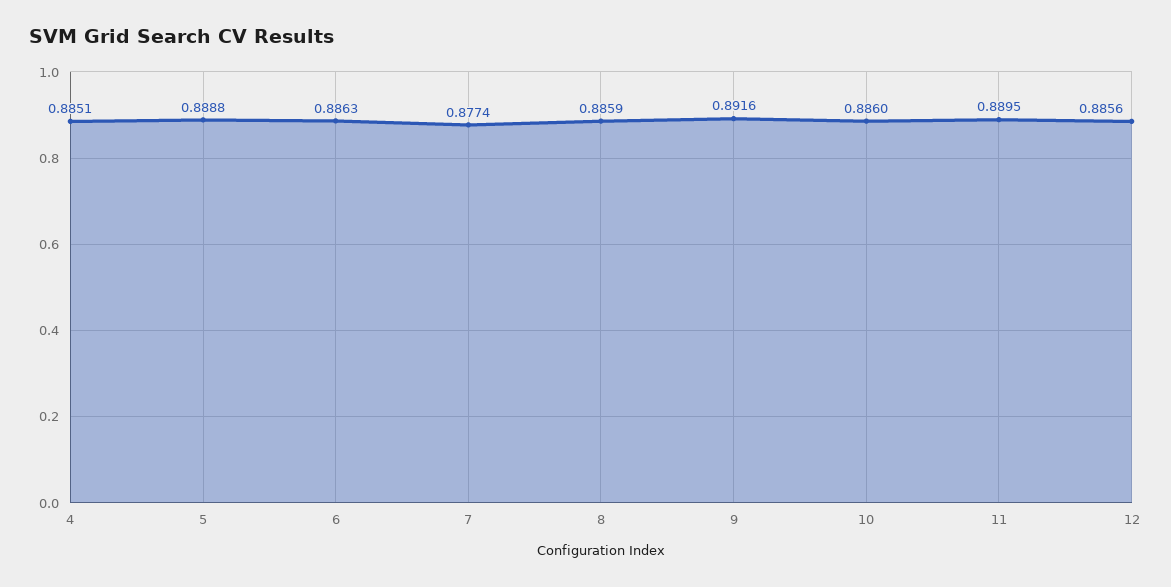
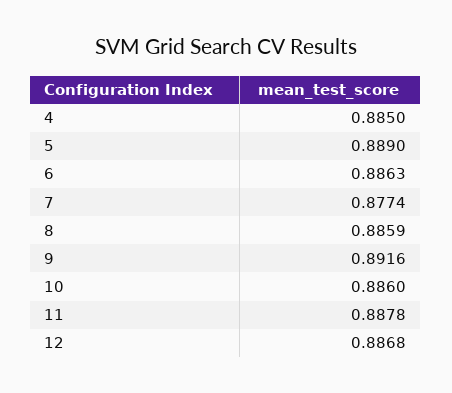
4: 0.8851 -> 0.885
5: 0.8888 -> 0.889
11: 0.8895 -> 0.8878
12: 0.8856 -> 0.8868

